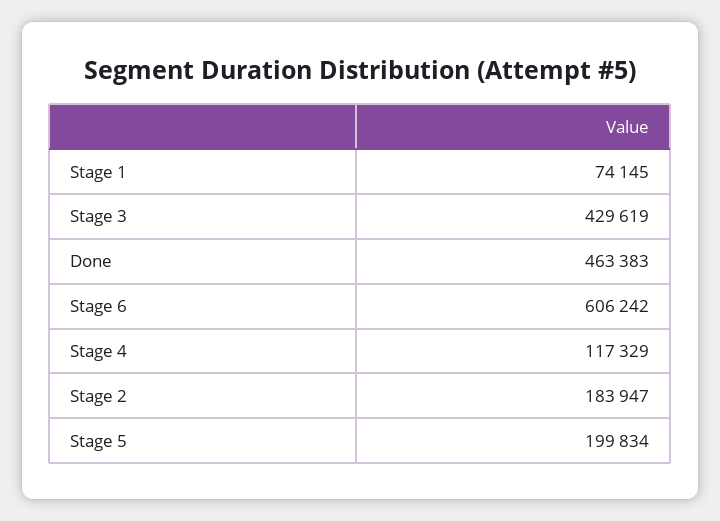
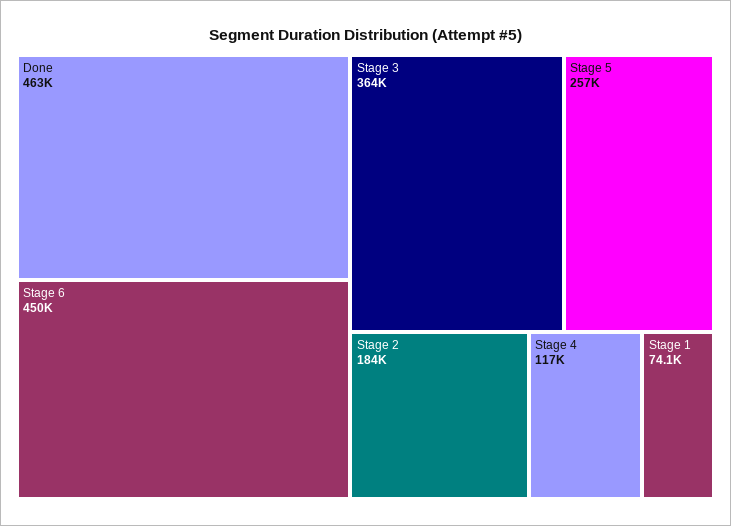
Stage 3: 429619 -> 364000
Stage 6: 606242 -> 450000
Stage 5: 199834 -> 257000

